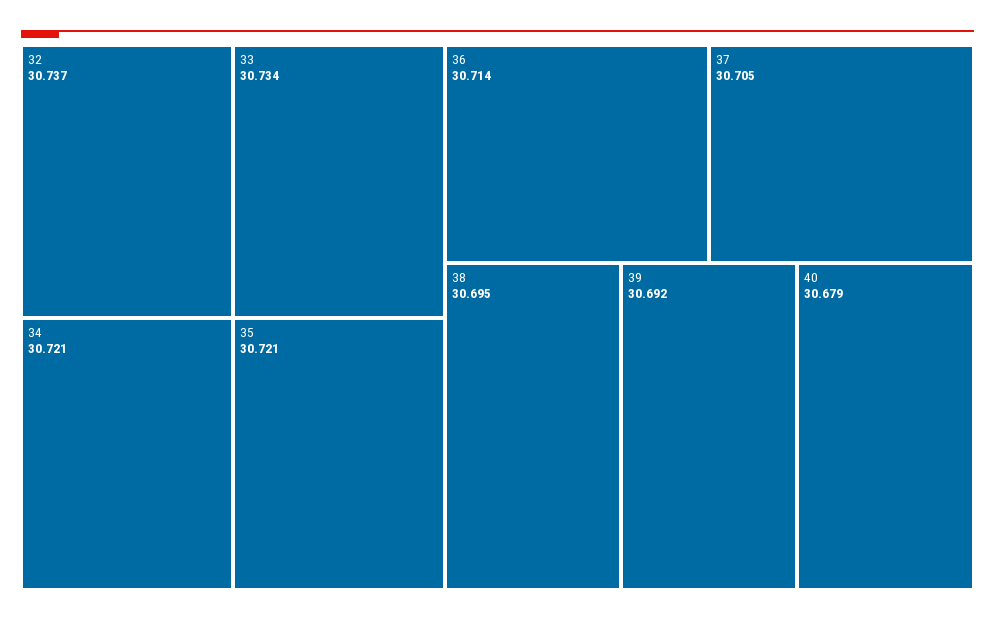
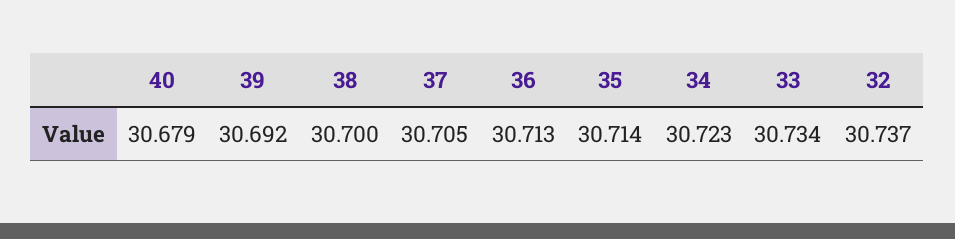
34: 30.721 -> 30.723
35: 30.721 -> 30.714
36: 30.714 -> 30.713
38: 30.695 -> 30.7

